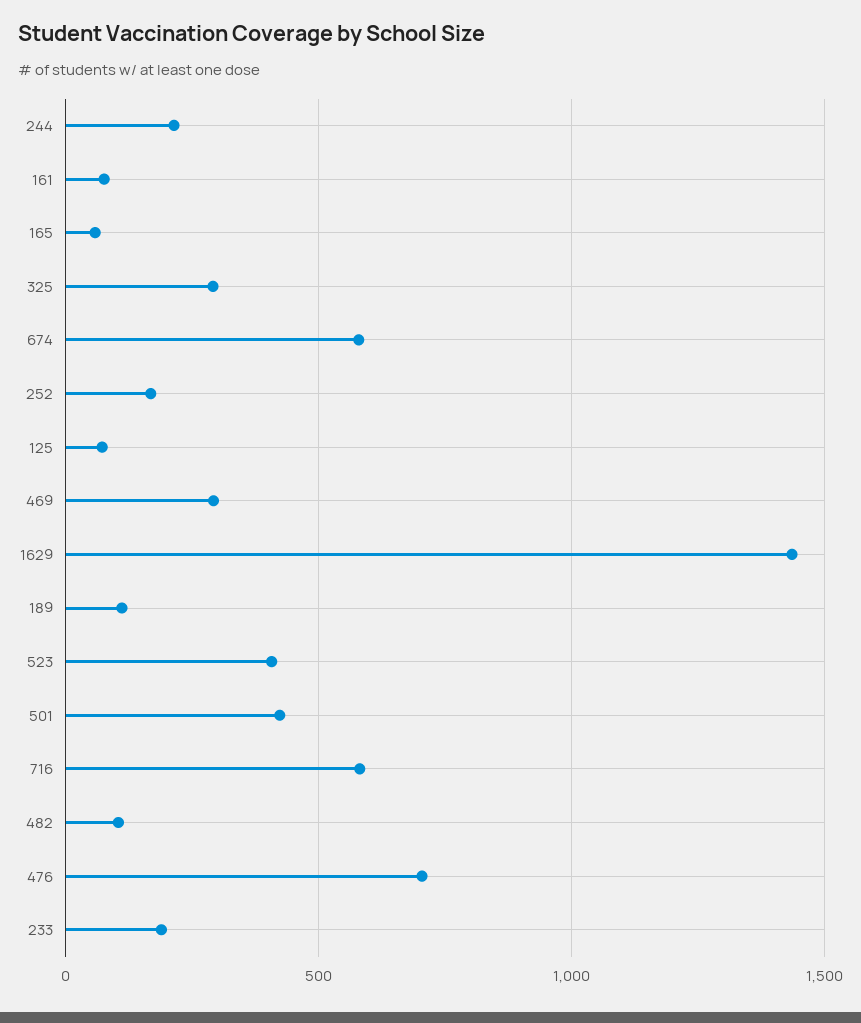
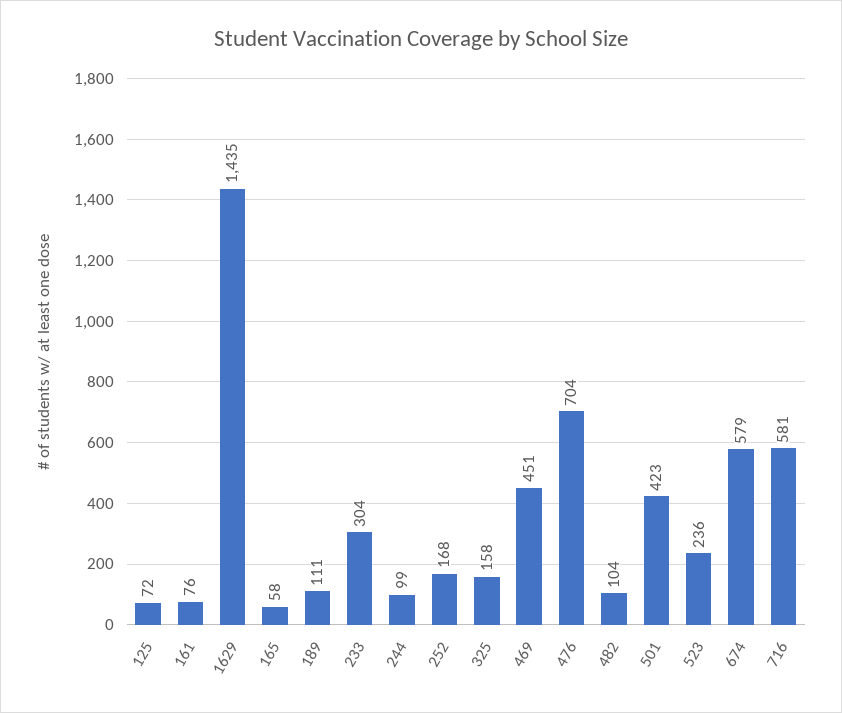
244: 200 -> 99
325: 300 -> 158
469: 300 -> 451
523: 400 -> 236
233: 200 -> 304

